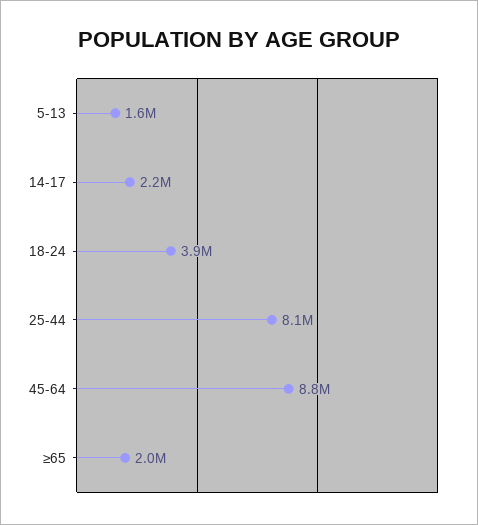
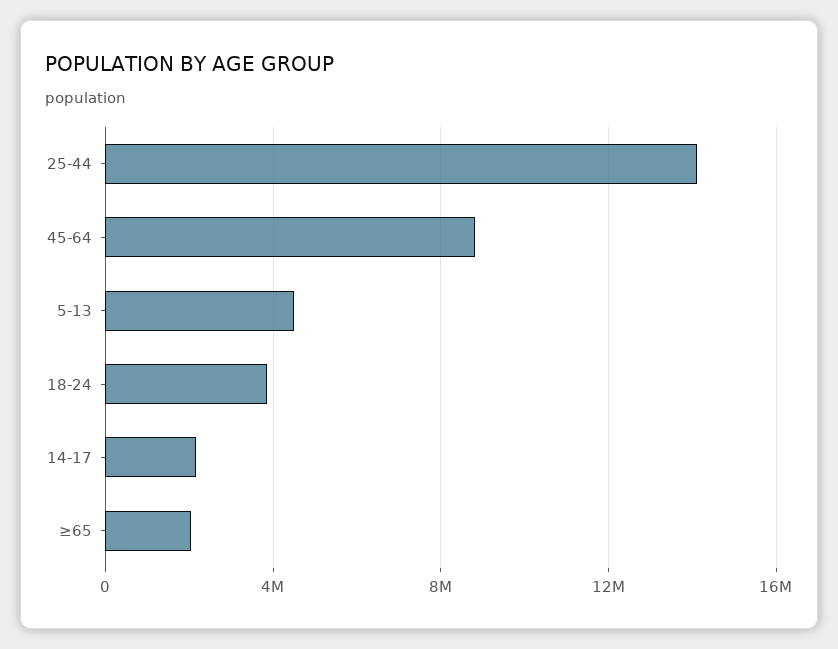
5-13: 1600000 -> 4500000
25-44: 8100000 -> 14000000

